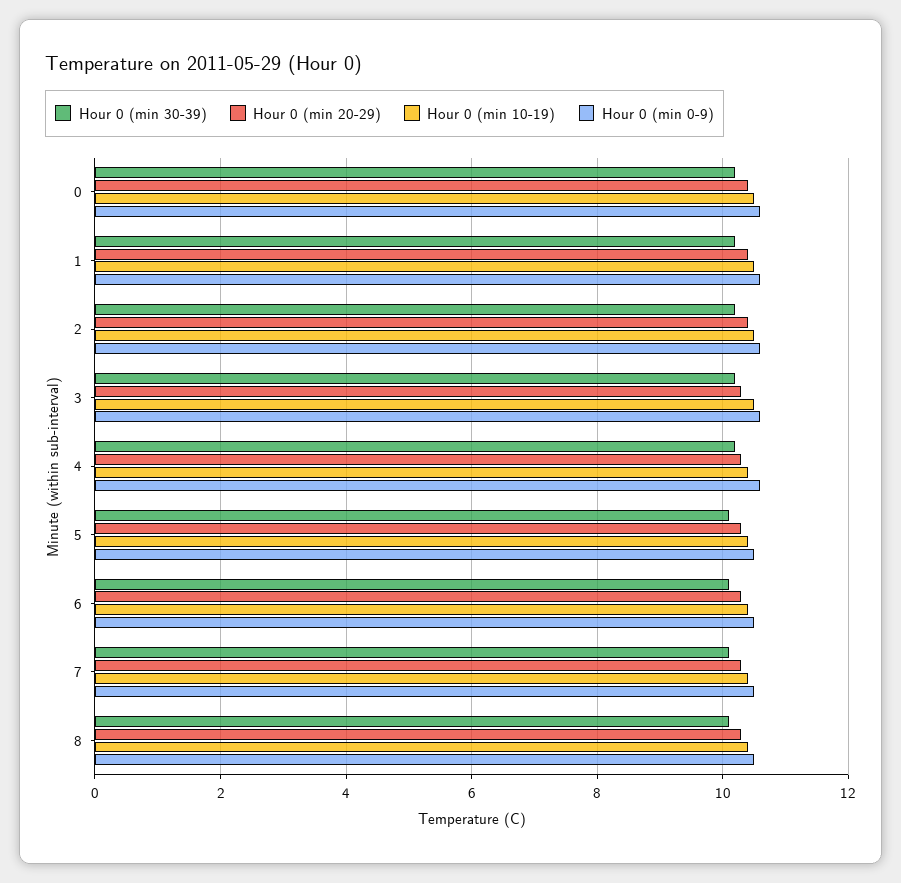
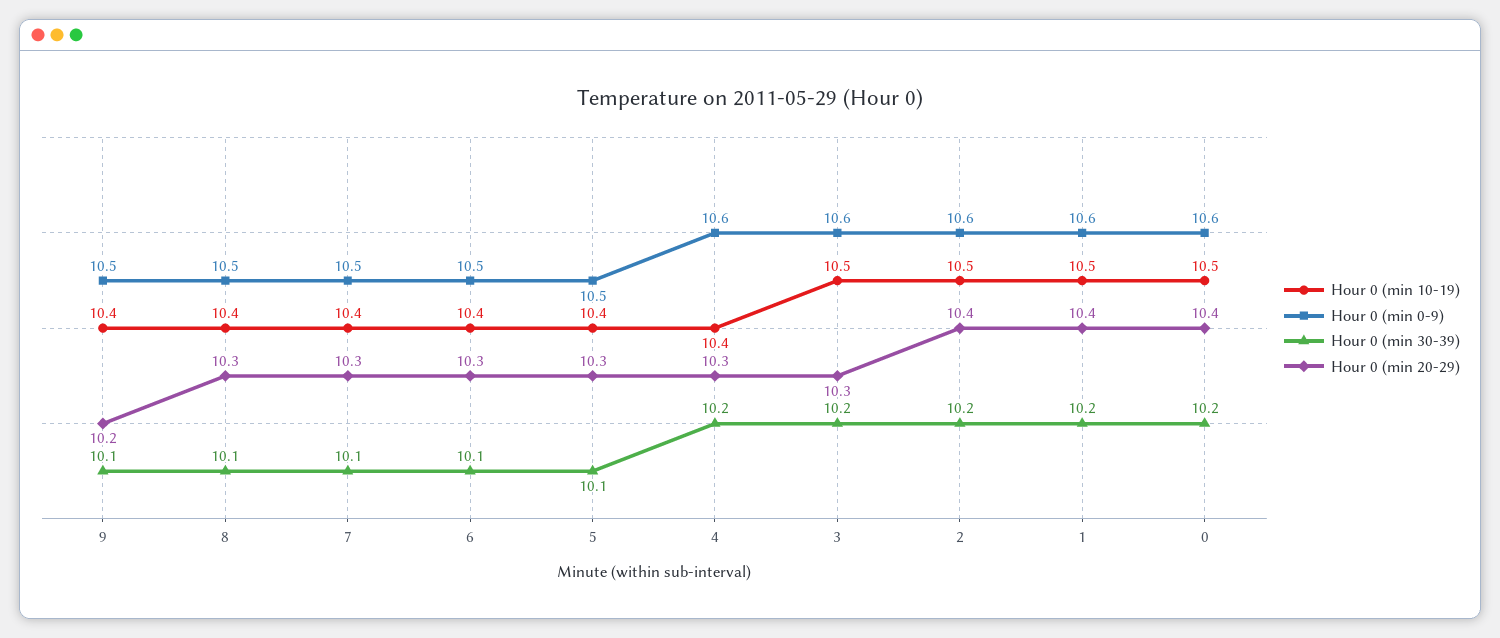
Hour 0 (min 10-19), 9: none -> 10.4
Hour 0 (min 0-9), 9: none -> 10.5
Hour 0 (min 30-39), 9: none -> 10.1
Hour 0 (min 20-29), 9: none -> 10.2

